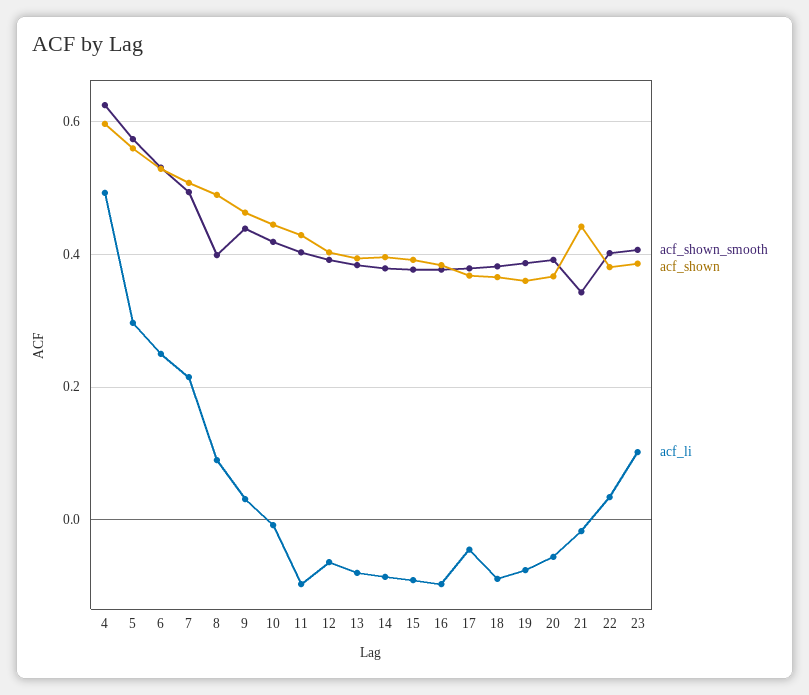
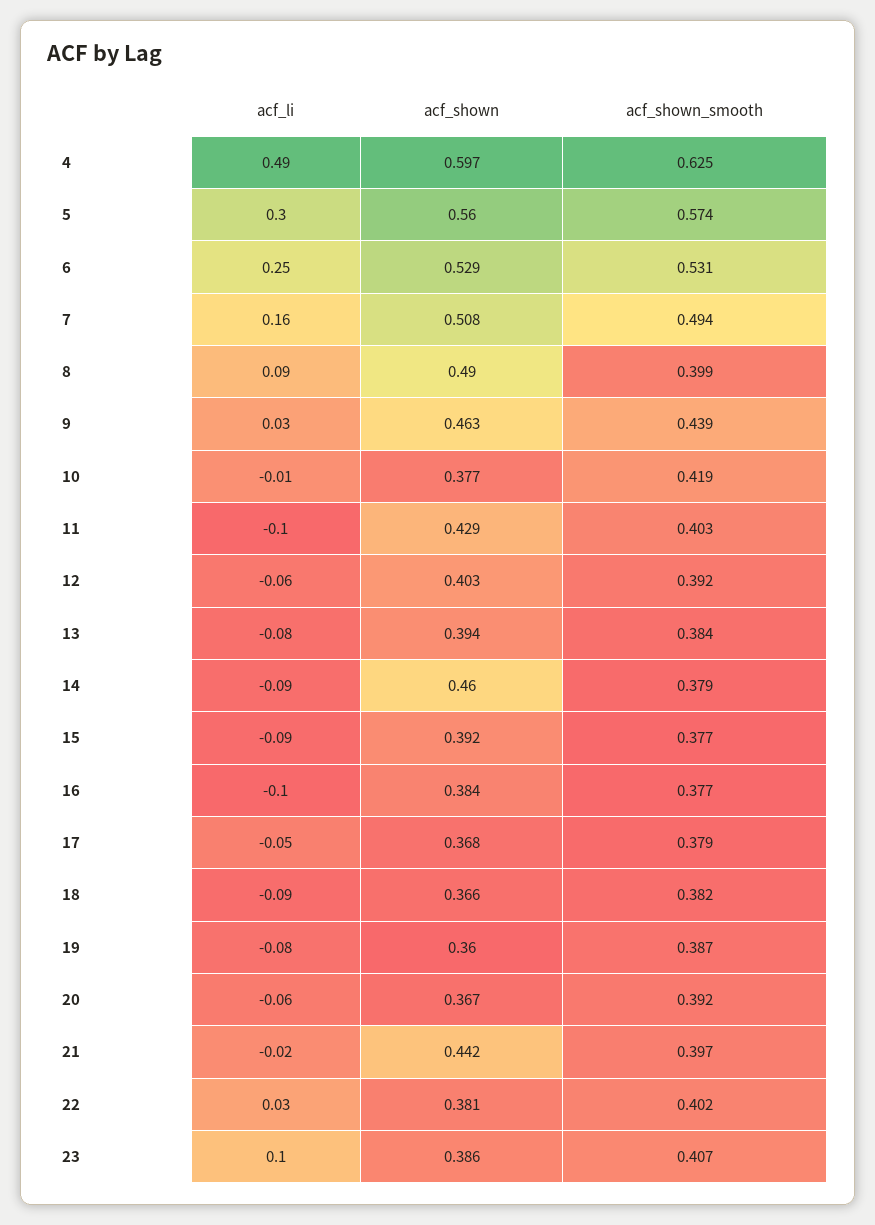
acf_li, 7: 0.22 -> 0.16
acf_shown, 10: 0.44 -> 0.377
acf_shown, 14: 0.4 -> 0.46
acf_shown_smooth, 21: 0.34 -> 0.397

